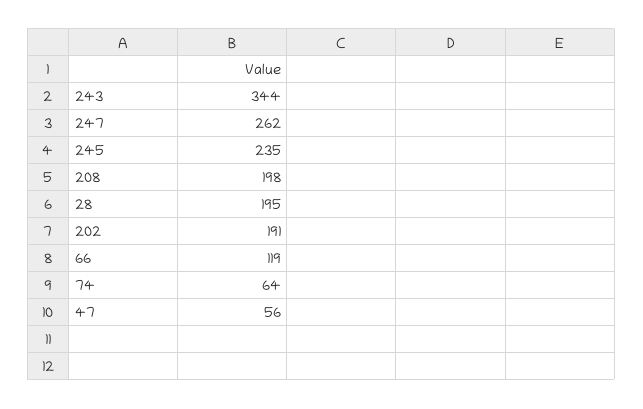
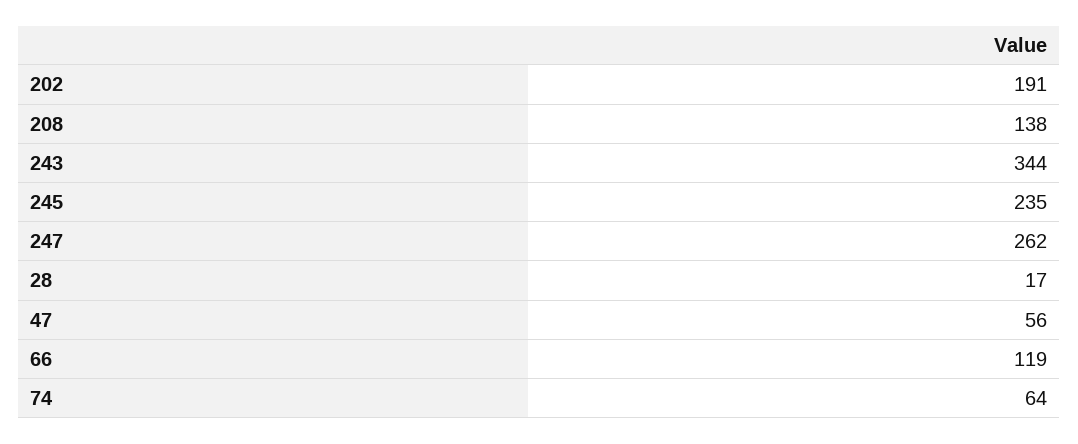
208: 198 -> 138
28: 195 -> 17

